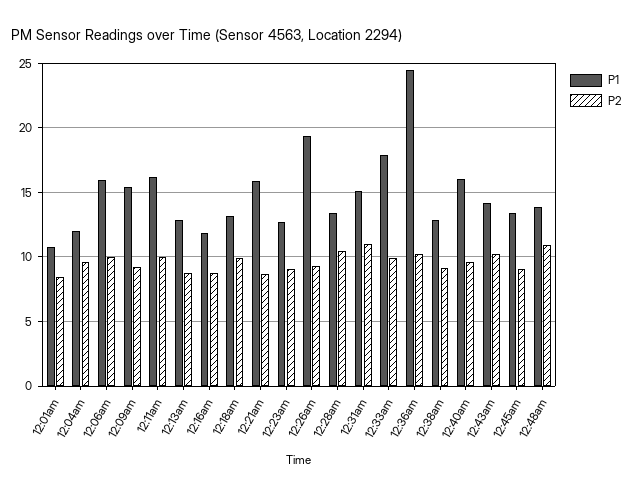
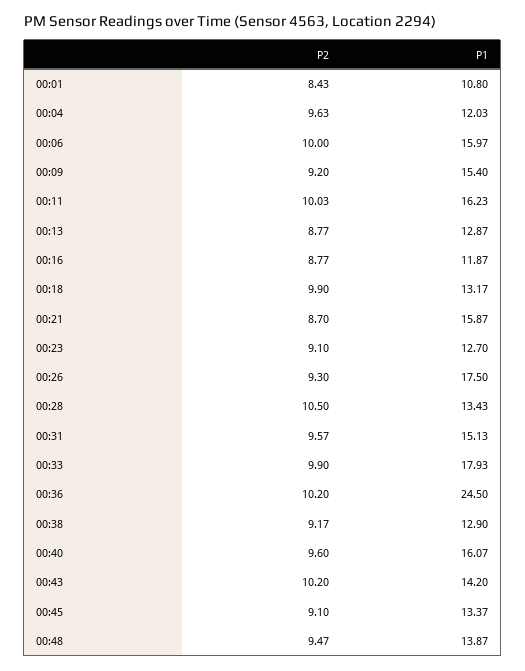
P1, 12:26am: 19.5 -> 17.5
P2, 12:31am: 11 -> 9.57
P2, 12:48am: 11 -> 9.47

